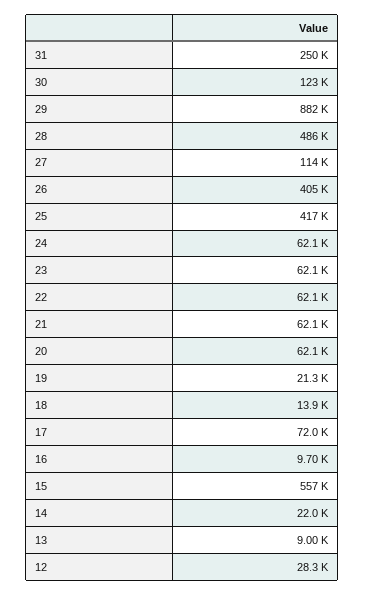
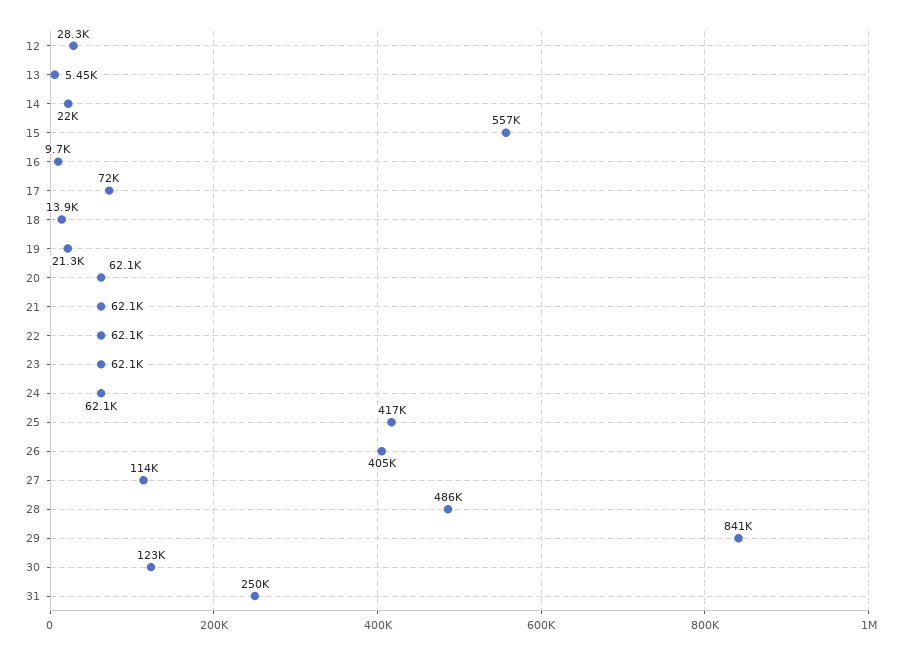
29: 882000 -> 841000
13: 9000 -> 5450

